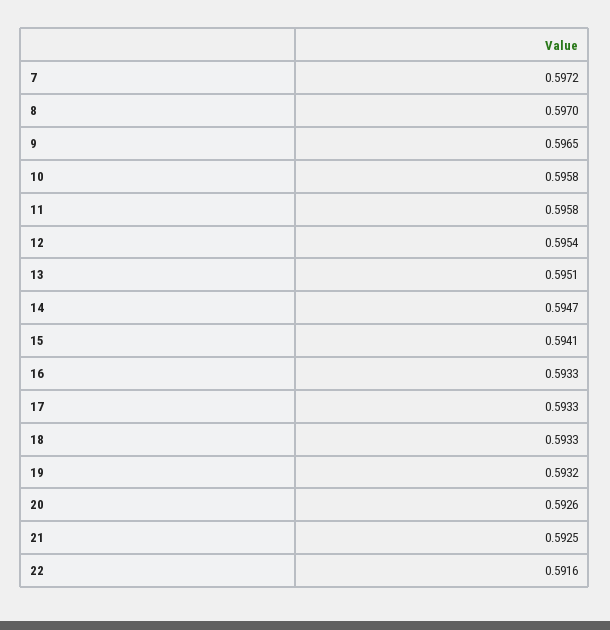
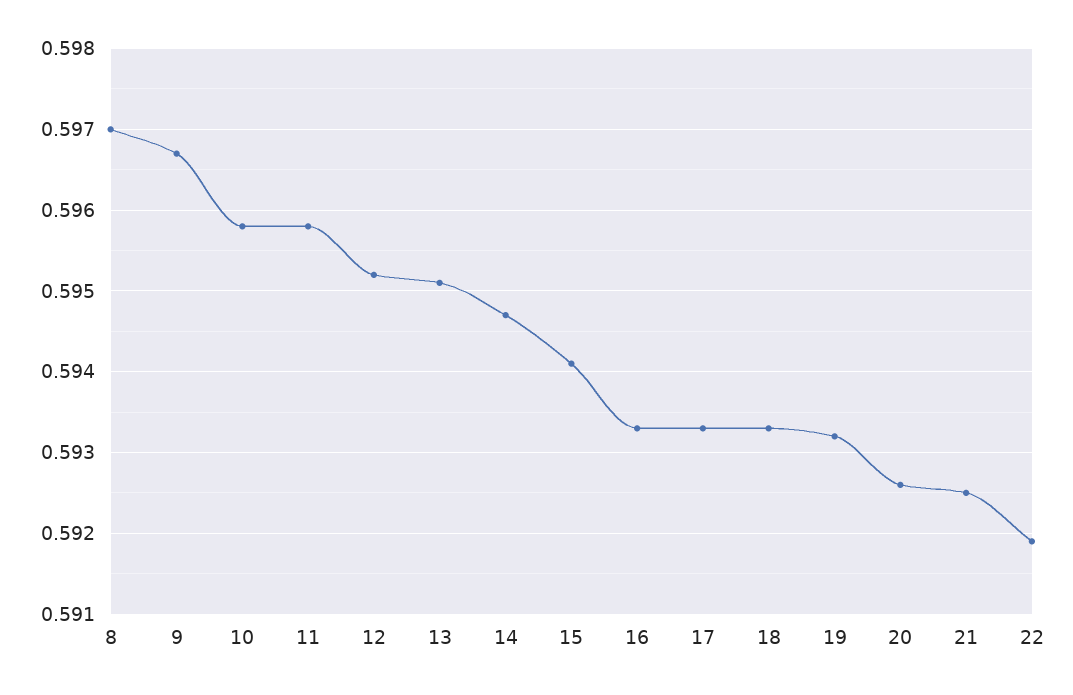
7: 0.5972 -> none
9: 0.5965 -> 0.5967
12: 0.5954 -> 0.5952
22: 0.5916 -> 0.5919

